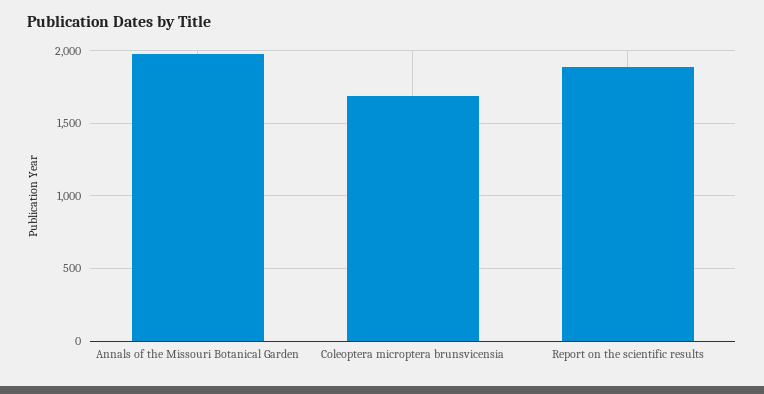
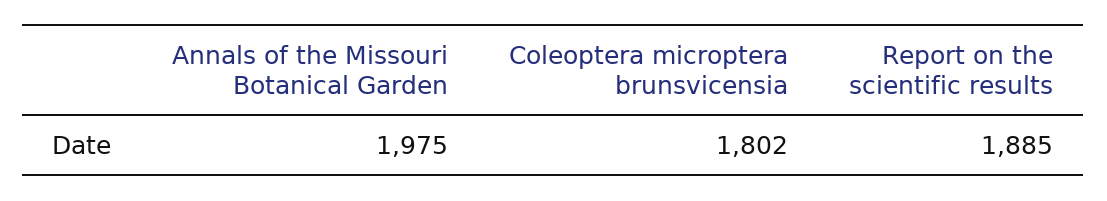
Coleoptera microptera brunsvicensia: 1700 -> 1802

